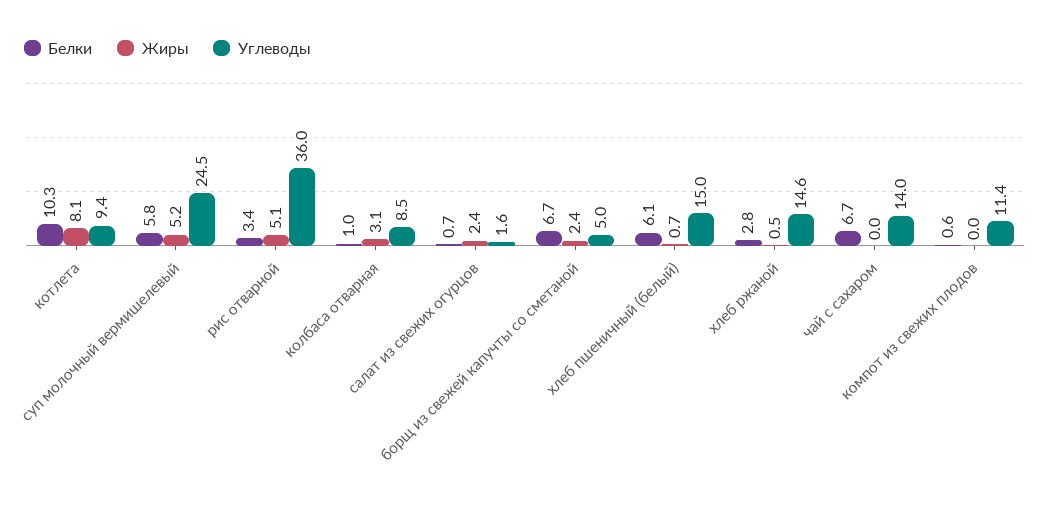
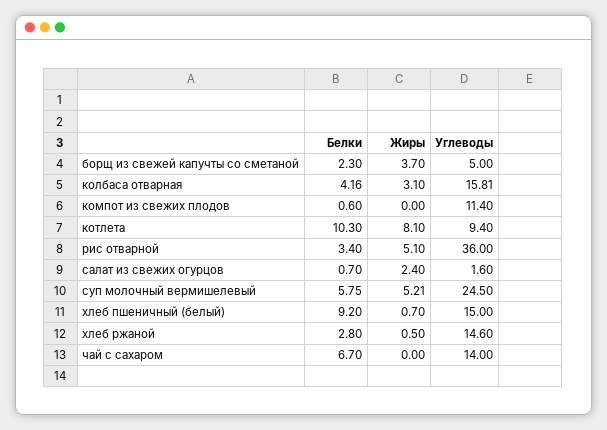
Белки, колбаса отварная: 1 -> 4.16
Углеводы, колбаса отварная: 8.5 -> 15.81
Белки, борщ из свежей капучты со сметаной: 6.7 -> 2.3
Жиры, борщ из свежей капучты со сметаной: 2.4 -> 3.7
Белки, хлеб пшеничный (белый): 6.1 -> 9.2

